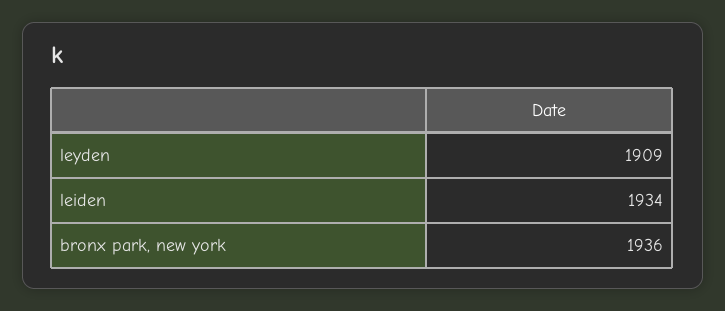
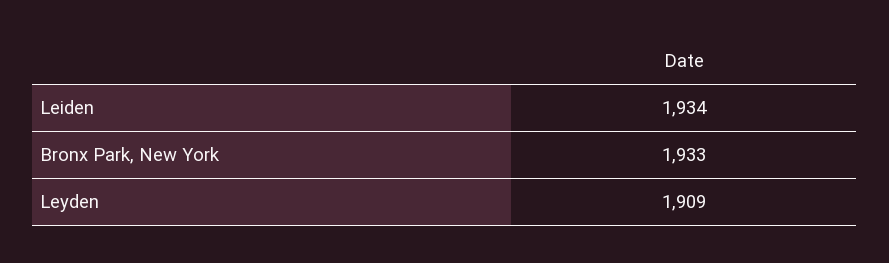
bronx park, new york: 1936 -> 1933

